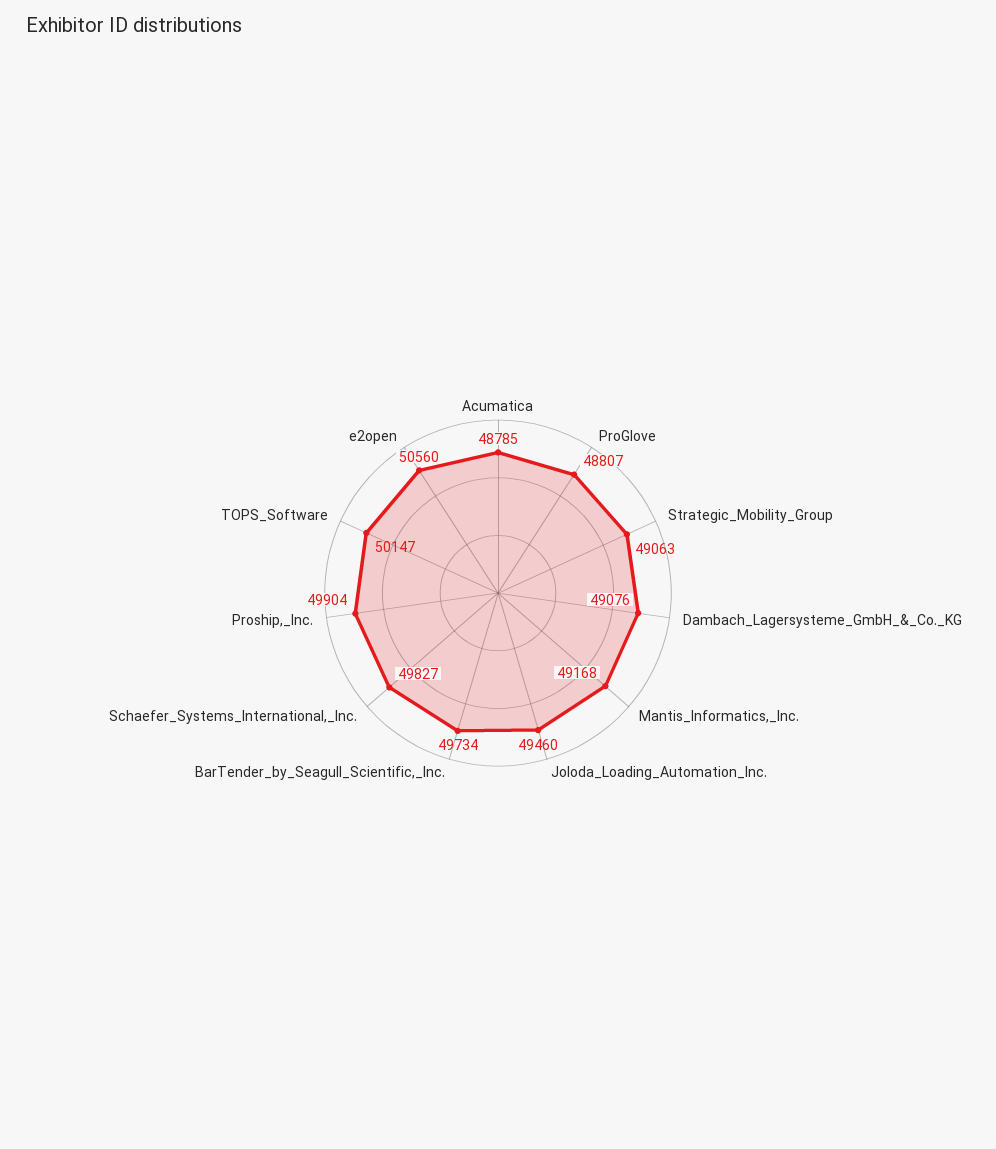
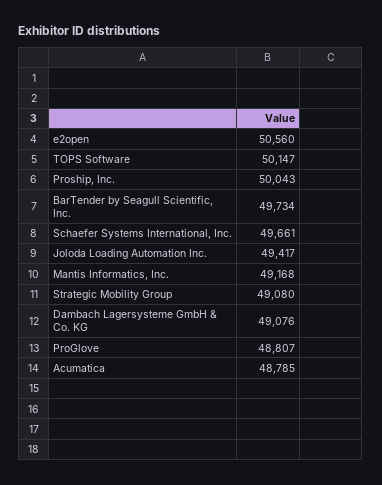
Strategic_Mobility_Group: 49063 -> 49080
Joloda_Loading_Automation_Inc.: 49460 -> 49417
Schaefer_Systems_International,_Inc.: 49827 -> 49661
Proship,_Inc.: 49904 -> 50043

